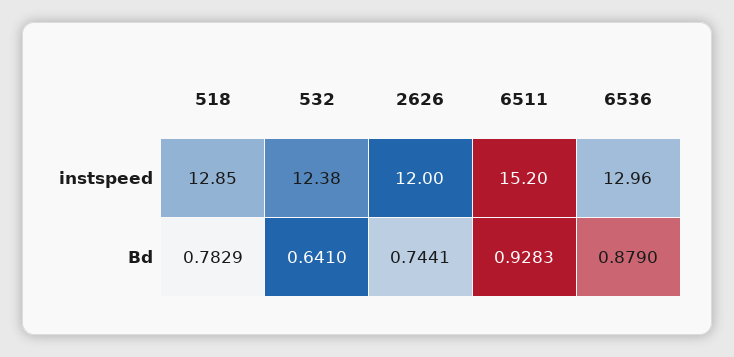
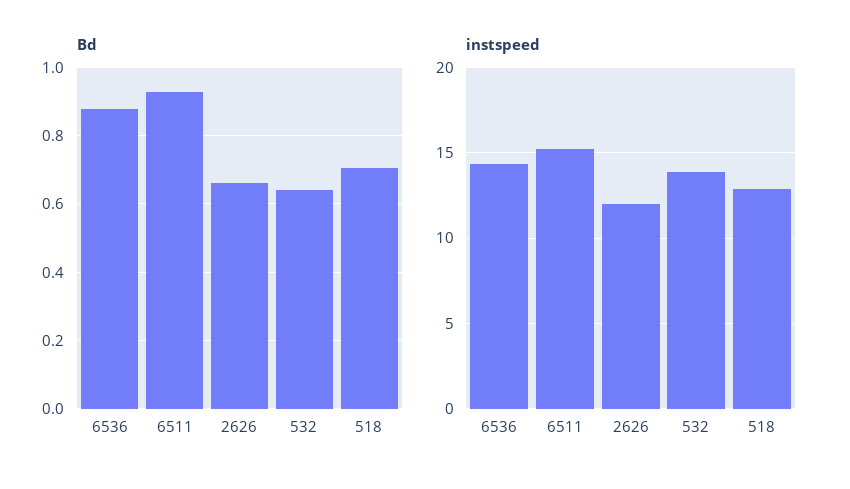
instspeed, 532: 12.38 -> 14
instspeed, 6536: 12.96 -> 14.5
Bd, 518: 0.7829 -> 0.7
Bd, 2626: 0.7441 -> 0.66

